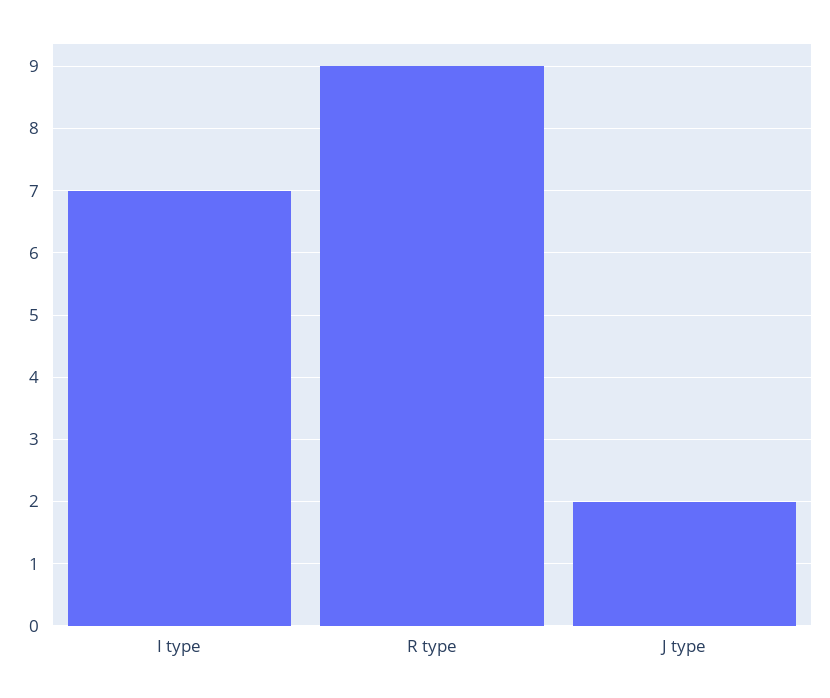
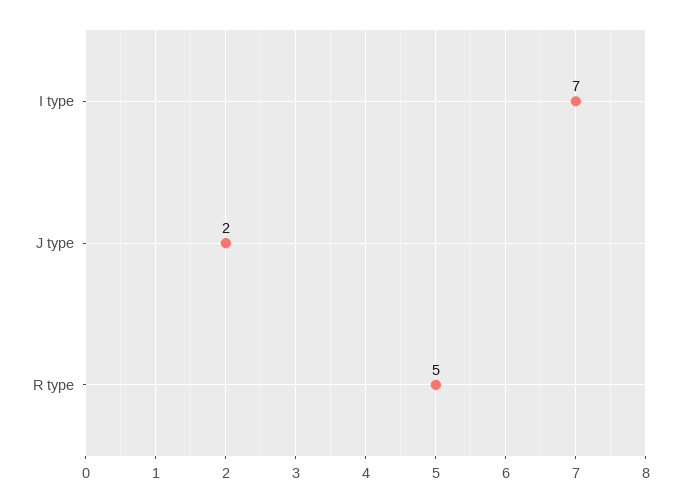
R type: 9 -> 5

